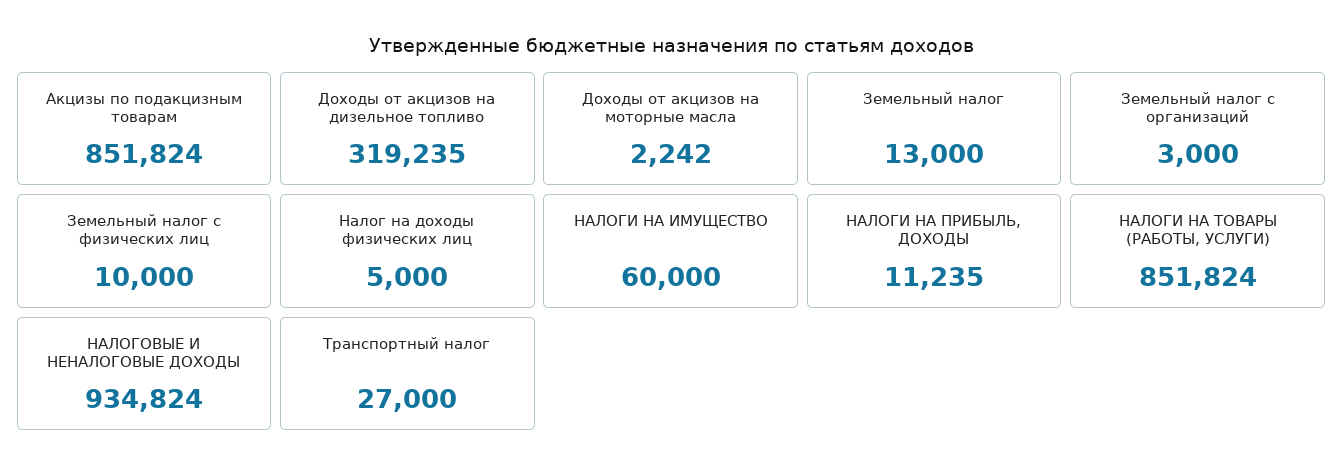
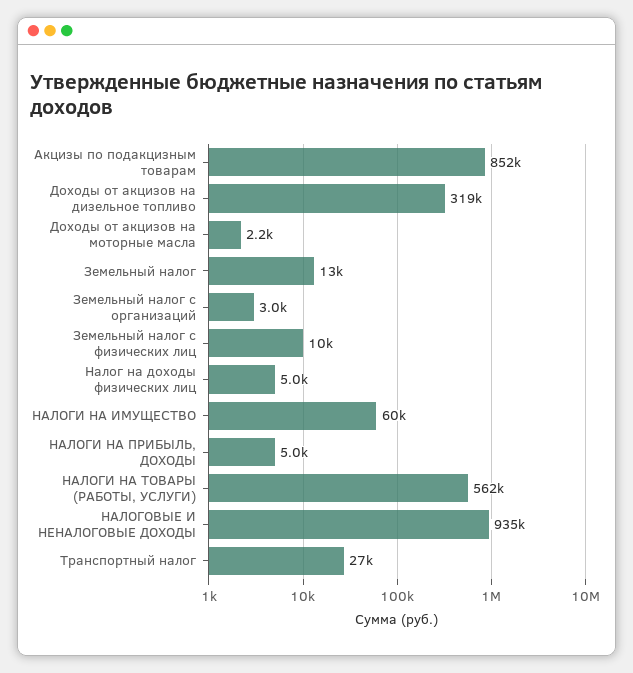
НАЛОГИ НА ПРИБЫЛЬ, ДОХОДЫ: 11235 -> 5000
НАЛОГИ НА ТОВАРЫ (РАБОТЫ, УСЛУГИ): 851824 -> 562000

